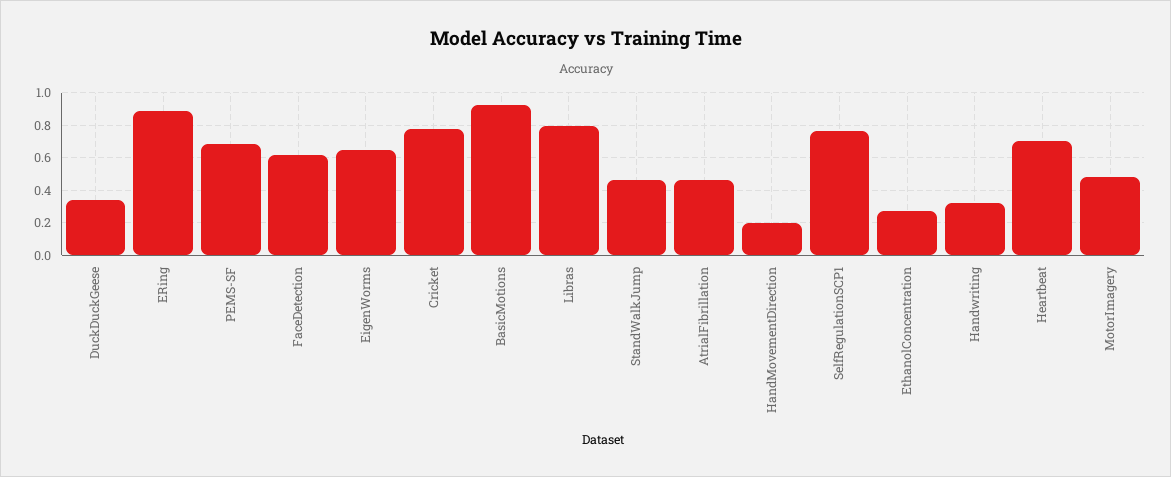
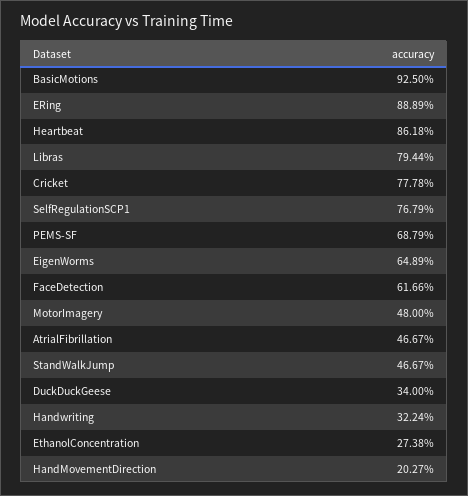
Heartbeat: 0.7 -> 0.8618

